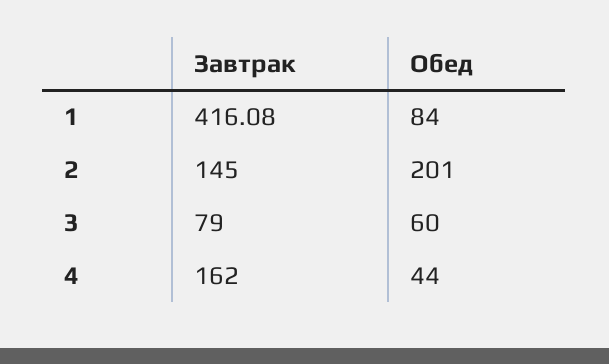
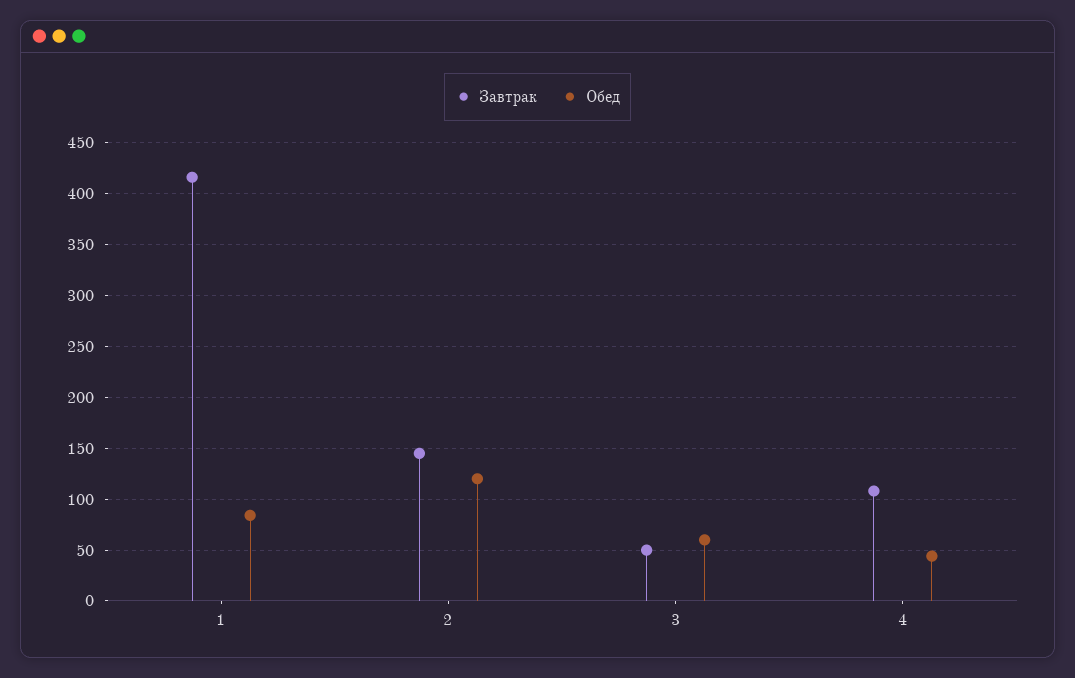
Обед, 2: 201 -> 120
Завтрак, 3: 79 -> 50
Завтрак, 4: 162 -> 110

